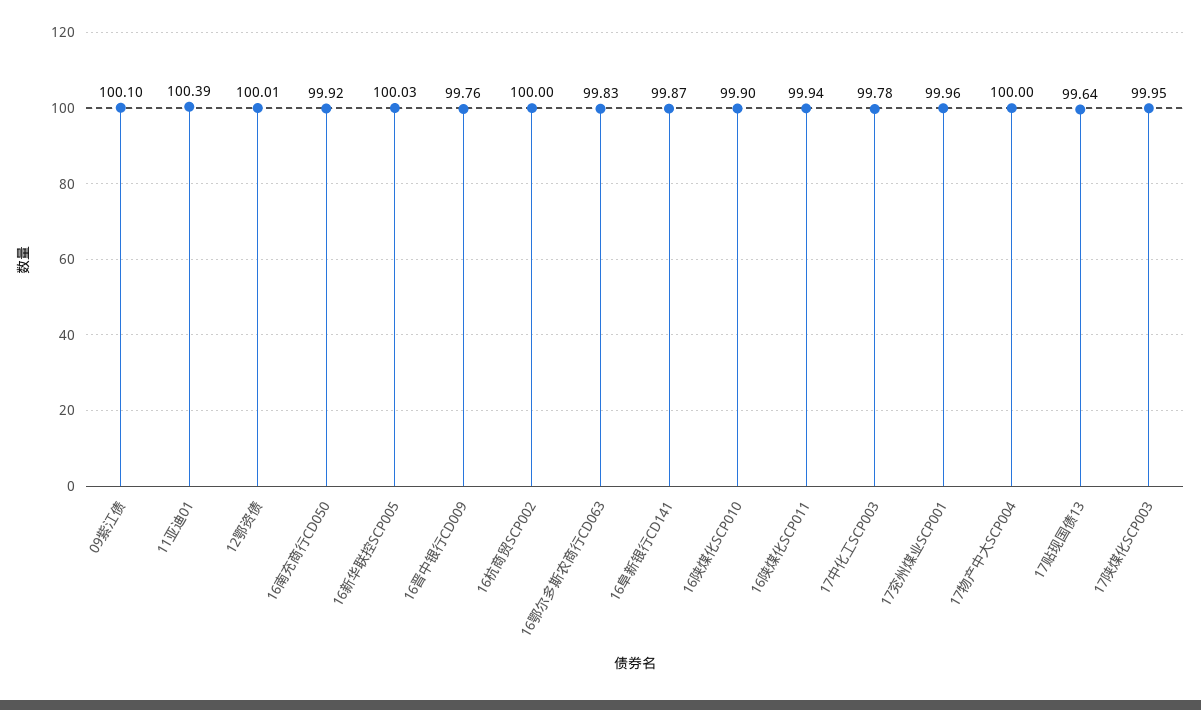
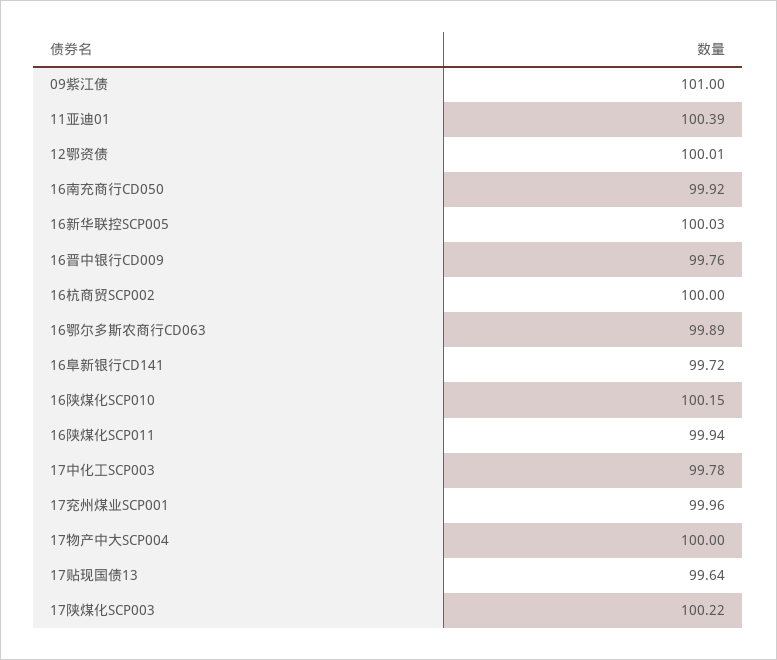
09紫江债: 100.1 -> 101
16鄂尔多斯农商行CD063: 99.83 -> 99.89
16阜新银行CD141: 99.87 -> 99.72
16陕煤化SCP010: 99.9 -> 100.15
17陕煤化SCP003: 99.95 -> 100.22

